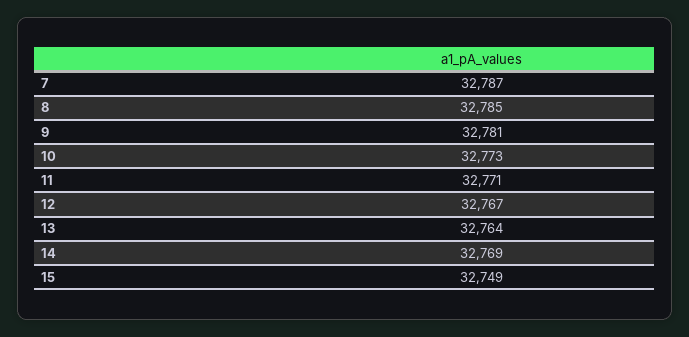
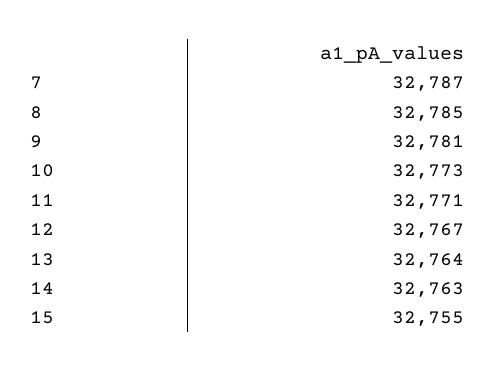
14: 32769 -> 32763
15: 32749 -> 32755

